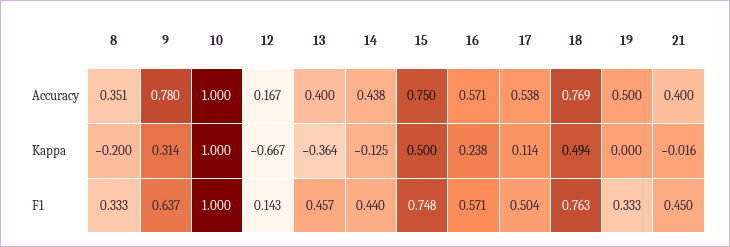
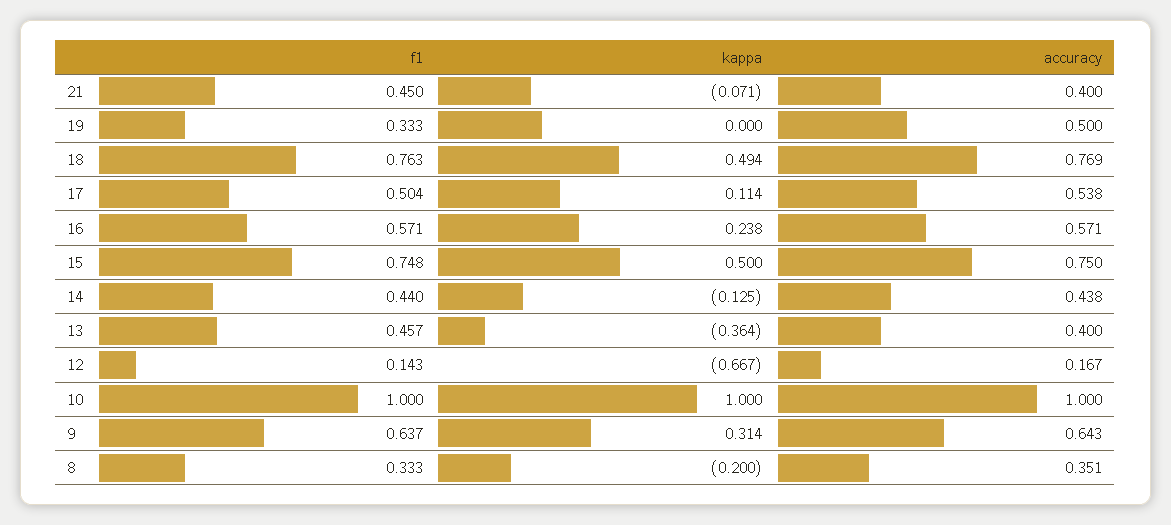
9, Accuracy: 0.78 -> 0.643
21, Kappa: -0.016 -> -0.071

